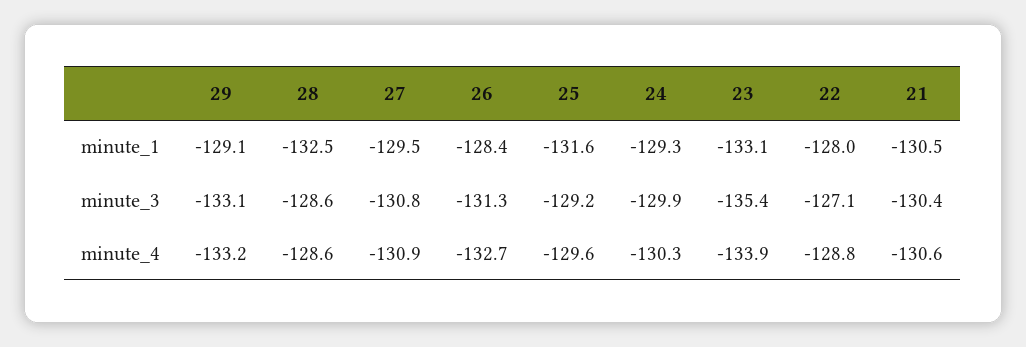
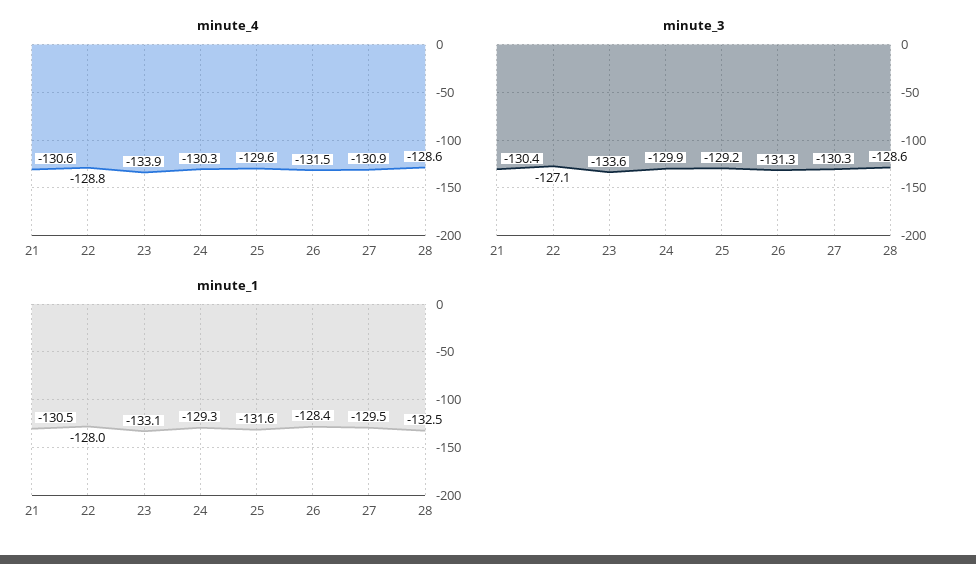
minute_1, 29: -129.1 -> none
minute_3, 29: -133.1 -> none
minute_3, 27: -130.8 -> -130.3
minute_3, 23: -135.4 -> -133.6
minute_4, 29: -133.2 -> none
minute_4, 26: -132.7 -> -131.5

